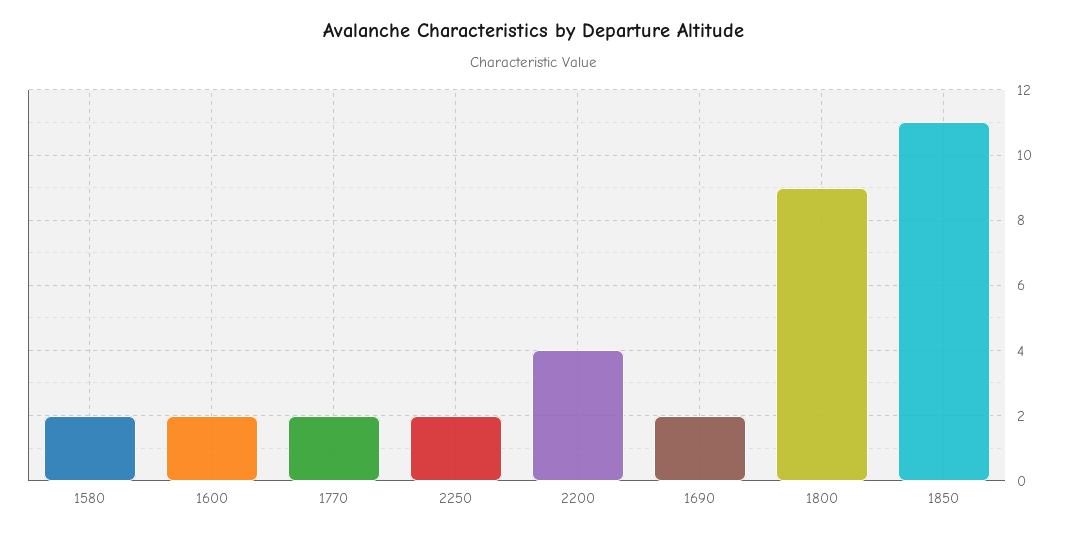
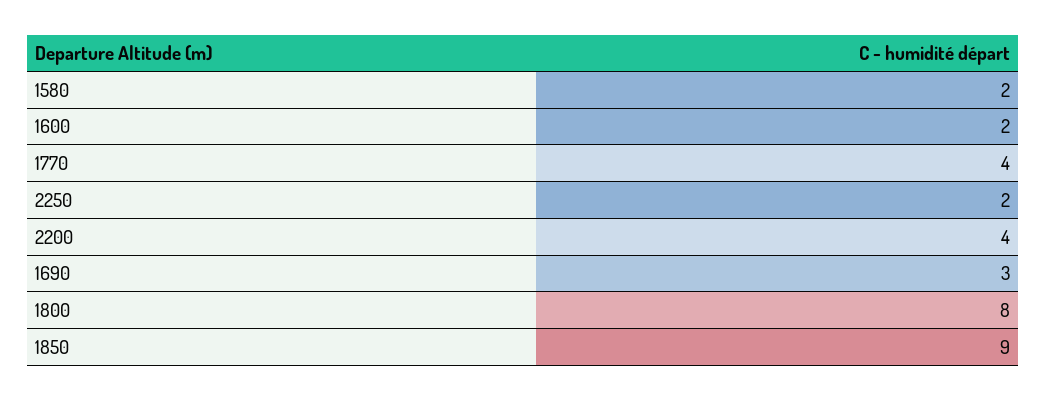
1770: 2 -> 4
1690: 2 -> 3
1800: 9 -> 8
1850: 11 -> 9

